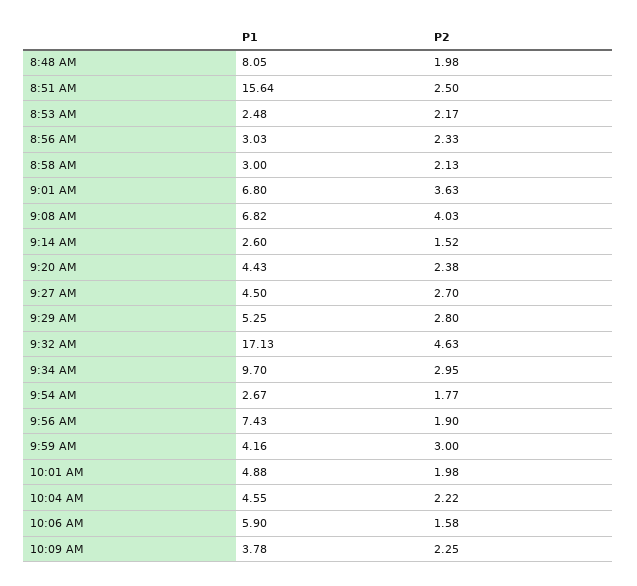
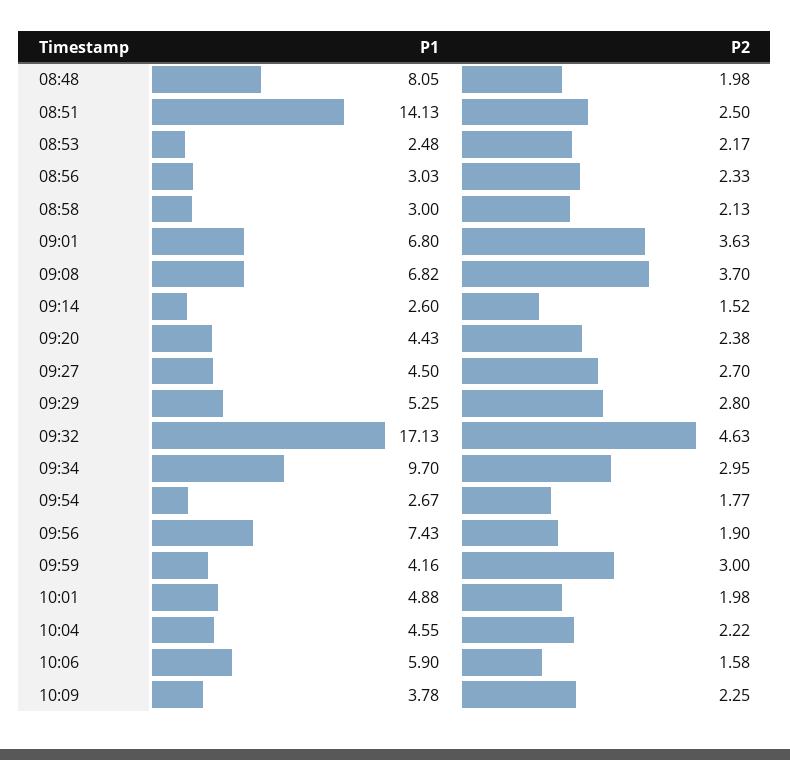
P1, 8:51 AM: 15.64 -> 14.13
P2, 9:08 AM: 4.03 -> 3.7

